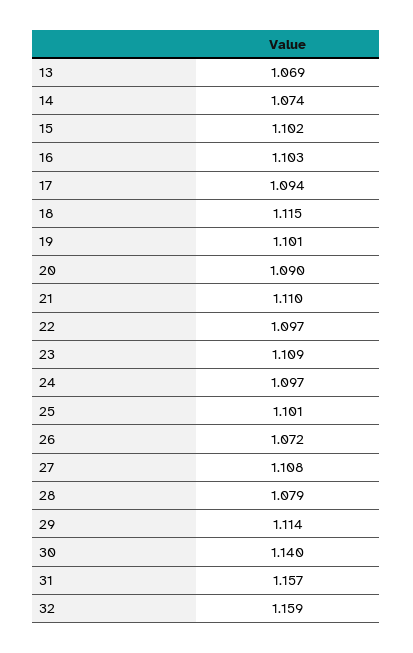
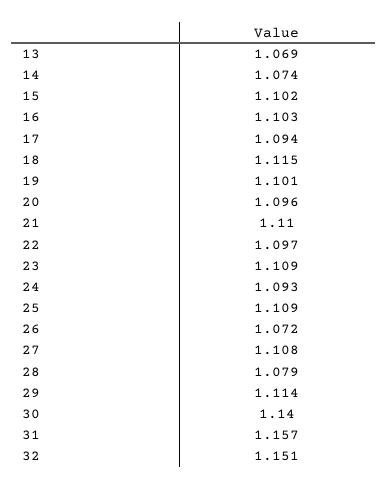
20: 1.09 -> 1.096
24: 1.097 -> 1.093
25: 1.101 -> 1.109
32: 1.159 -> 1.151

